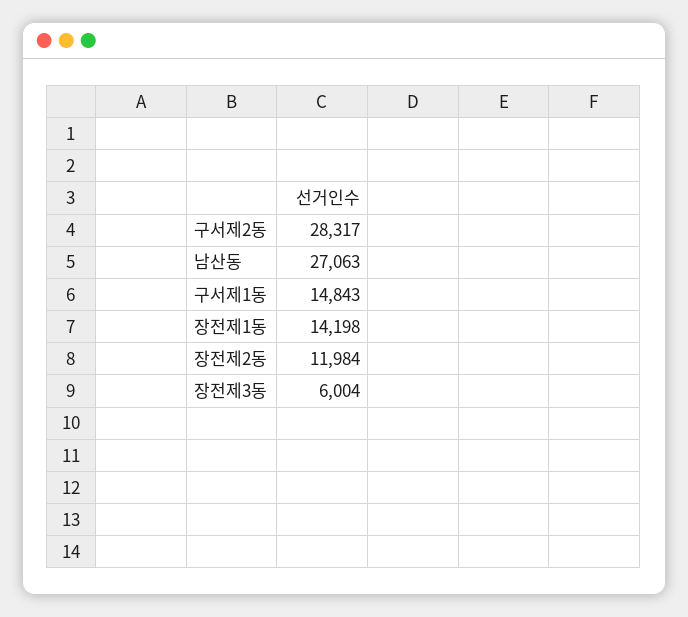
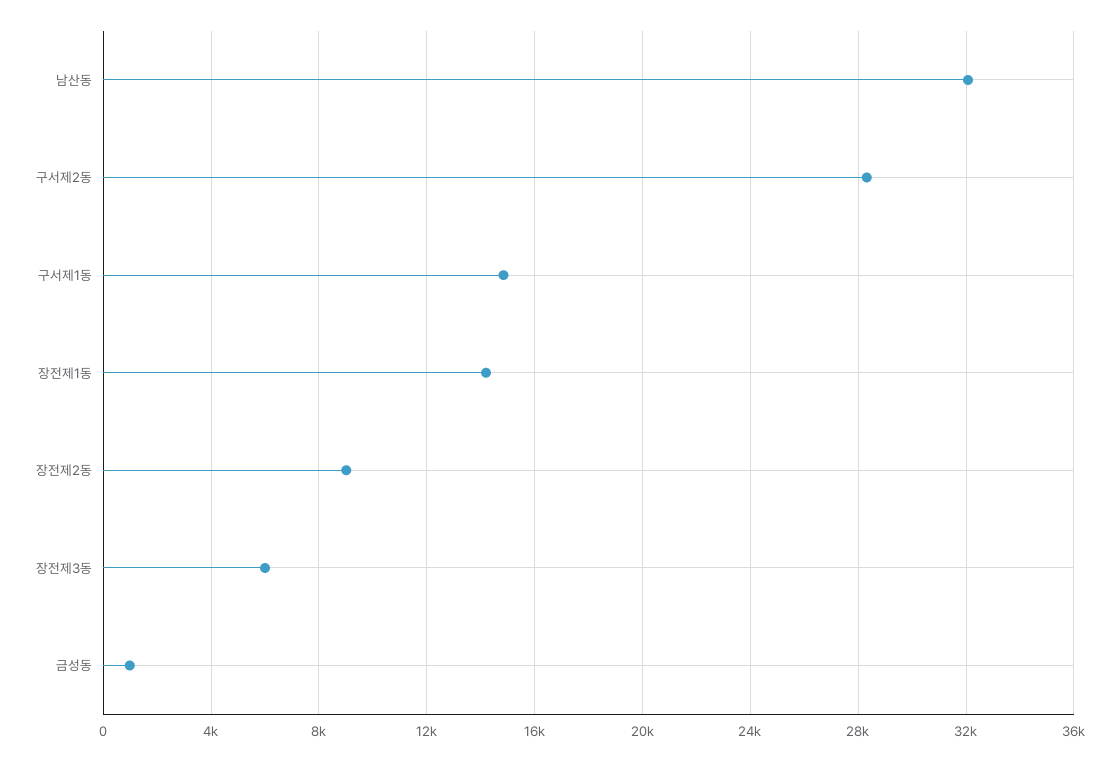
남산동: 27063 -> 32000
장전제2동: 11984 -> 9000
금성동: none -> 1000

